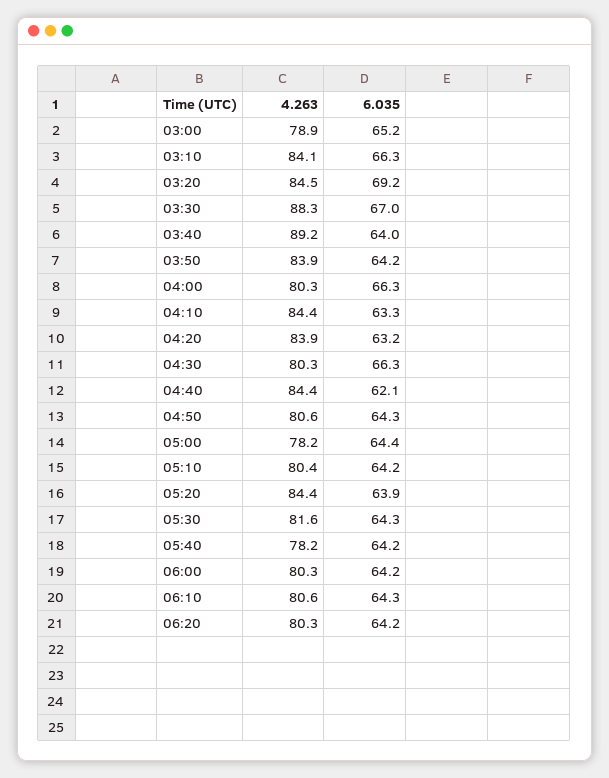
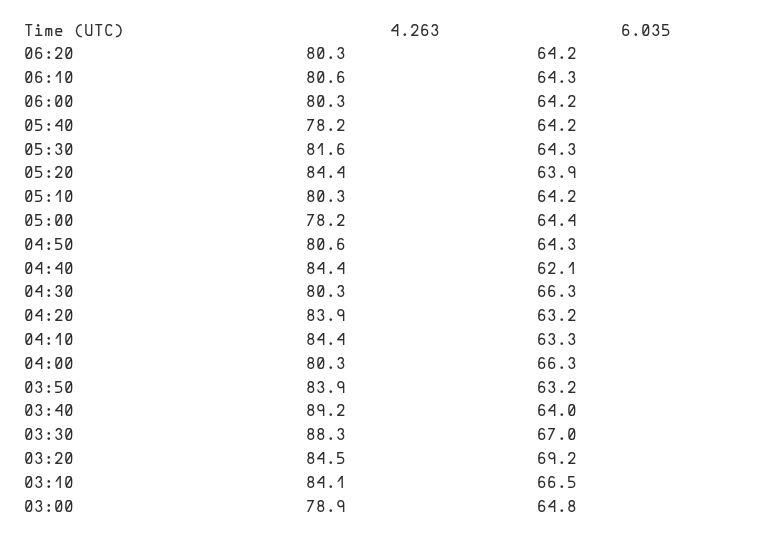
6.035, 03:00: 65.2 -> 64.8
6.035, 03:10: 66.3 -> 66.5
6.035, 03:50: 64.2 -> 63.2
4.263, 05:10: 80.4 -> 80.3

